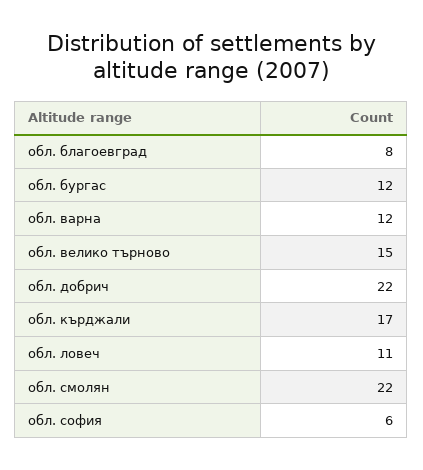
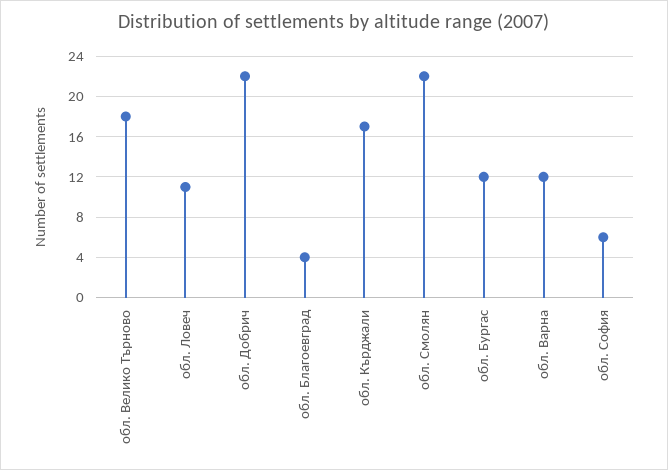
обл. благоевград: 8 -> 4
обл. велико търново: 15 -> 18

